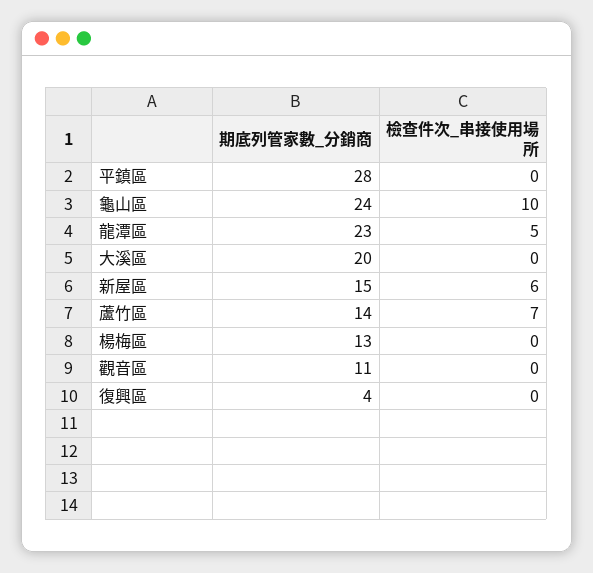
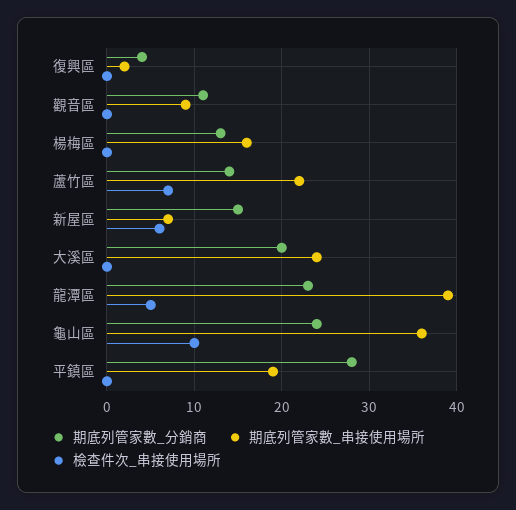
期底列管家數_串接使用場所, 復興區: none -> 2
期底列管家數_串接使用場所, 觀音區: none -> 9
期底列管家數_串接使用場所, 楊梅區: none -> 16
期底列管家數_串接使用場所, 蘆竹區: none -> 22
期底列管家數_串接使用場所, 新屋區: none -> 7
期底列管家數_串接使用場所, 大溪區: none -> 24
期底列管家數_串接使用場所, 龍潭區: none -> 39
期底列管家數_串接使用場所, 龜山區: none -> 36
期底列管家數_串接使用場所, 平鎮區: none -> 19

